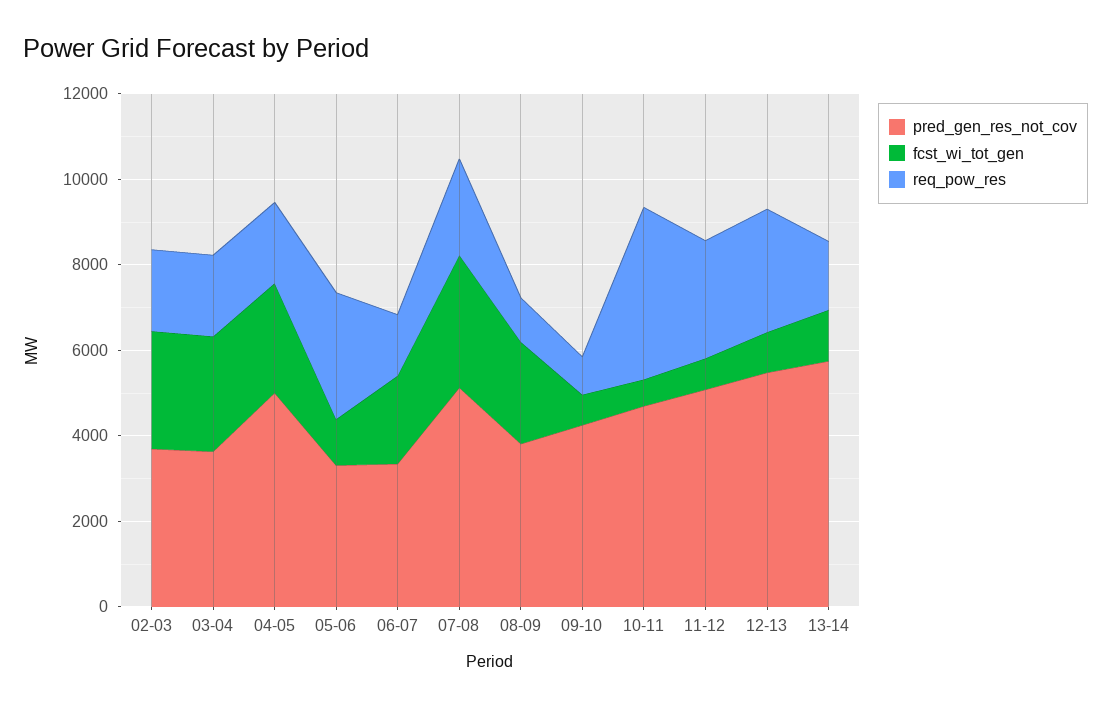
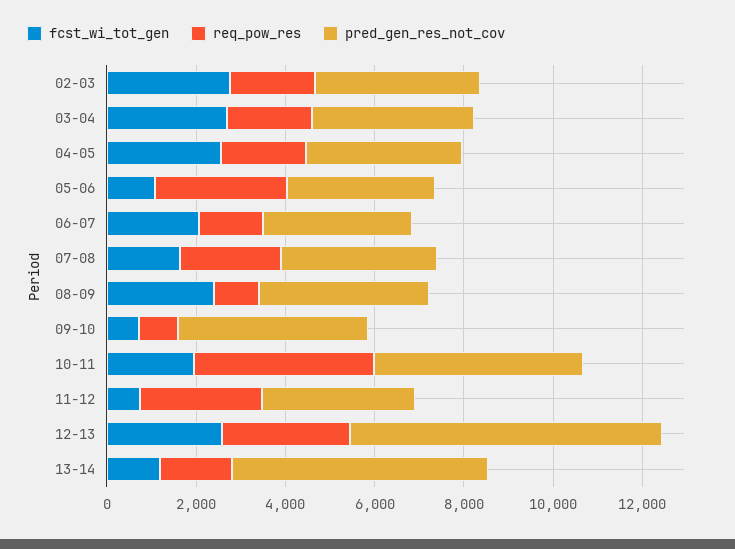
pred_gen_res_not_cov, 04-05: 5000 -> 3500
pred_gen_res_not_cov, 07-08: 5000 -> 3500
fcst_wi_tot_gen, 07-08: 3000 -> 1500
fcst_wi_tot_gen, 10-11: 500 -> 2000
pred_gen_res_not_cov, 11-12: 5000 -> 3500
pred_gen_res_not_cov, 12-13: 5500 -> 7000
fcst_wi_tot_gen, 12-13: 1000 -> 2500

